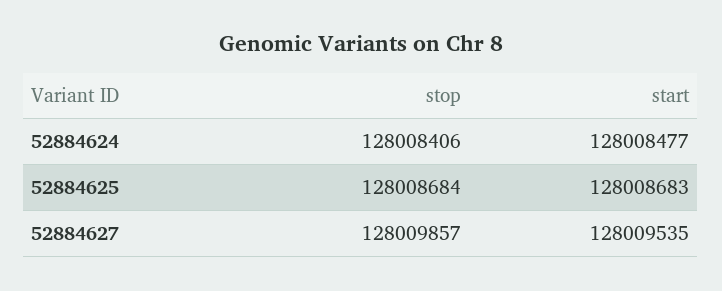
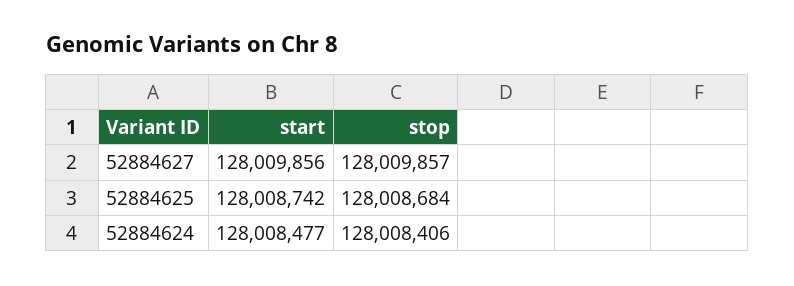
start, 52884625: 128008683 -> 128008742
start, 52884627: 128009535 -> 128009856

